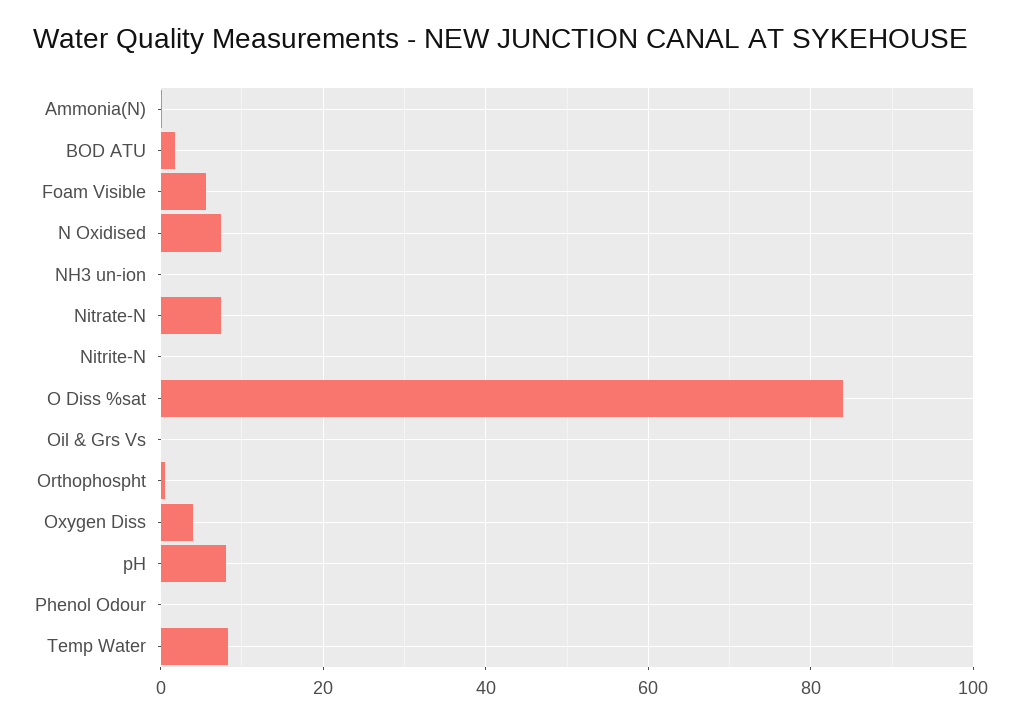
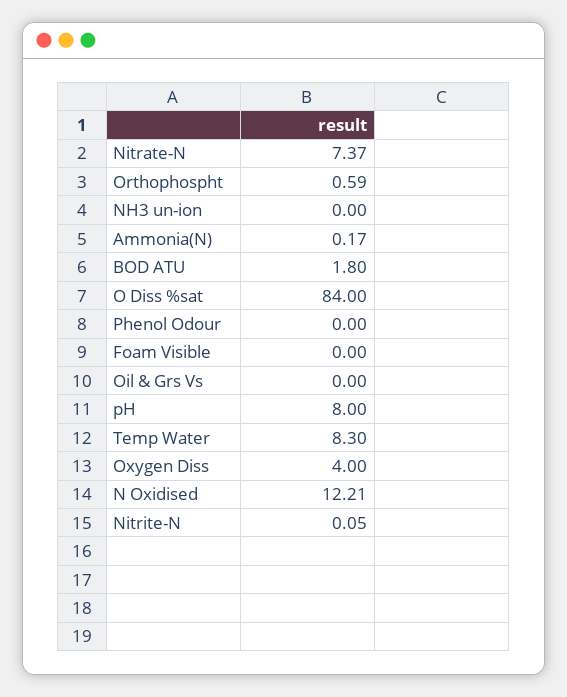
Foam Visible: 6 -> 0
N Oxidised: 8 -> 12.21

